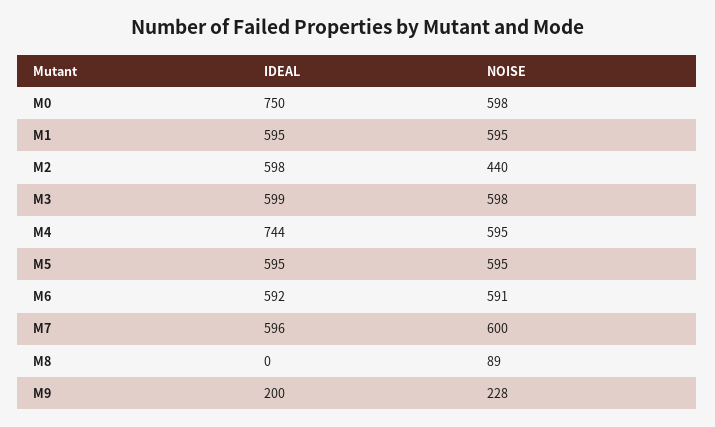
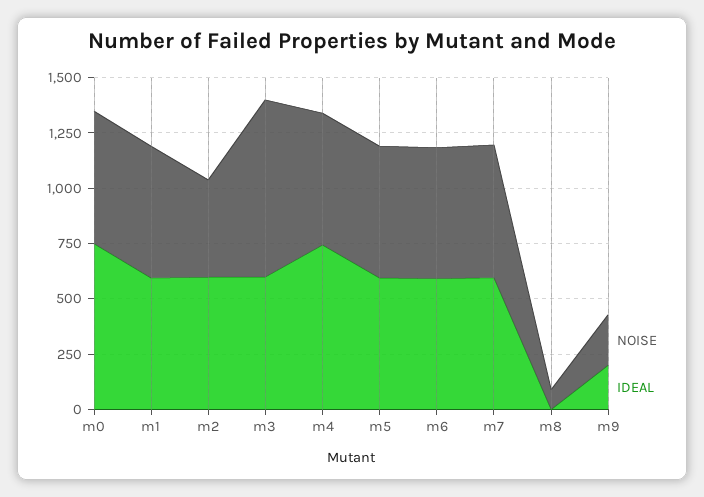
NOISE, M3: 598 -> 800

